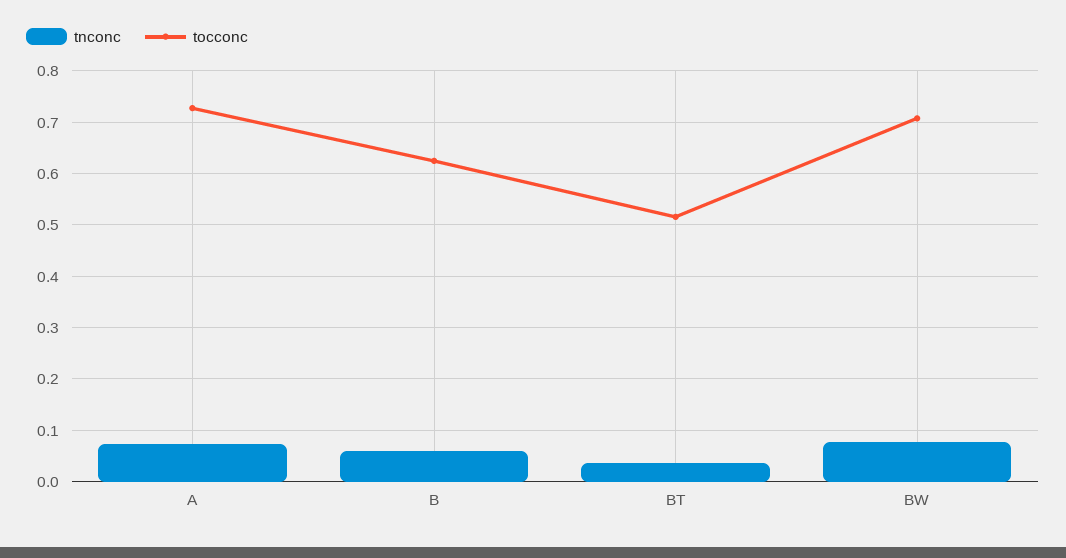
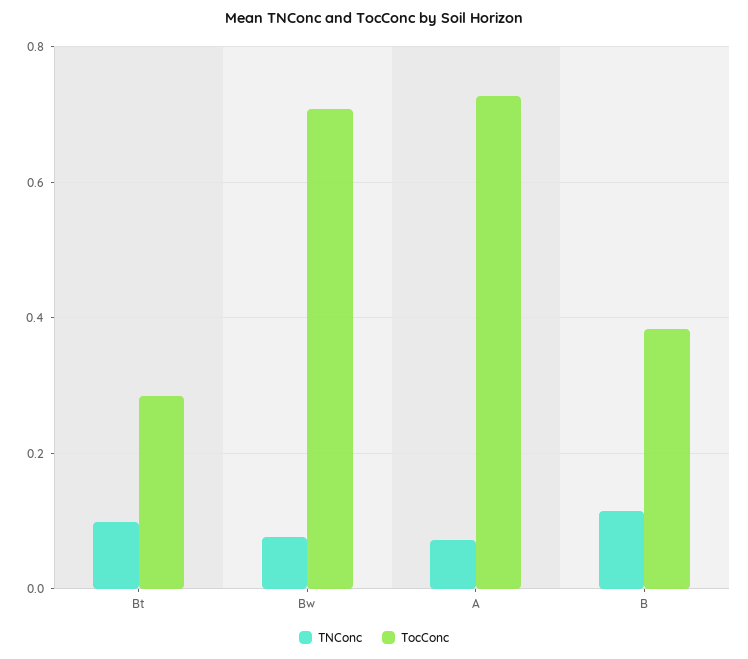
tnconc, B: 0.06 -> 0.12
tocconc, B: 0.62 -> 0.38
tnconc, BT: 0.04 -> 0.1
tocconc, BT: 0.52 -> 0.28

